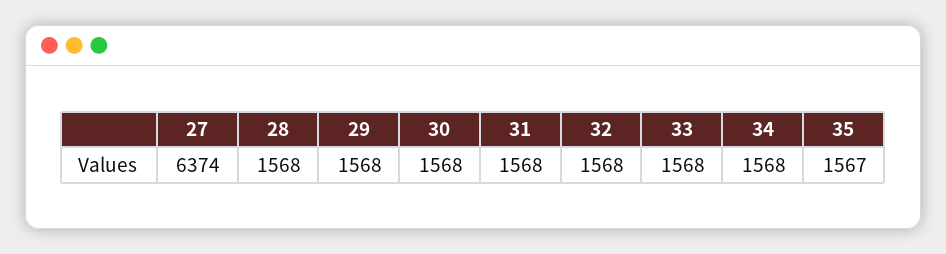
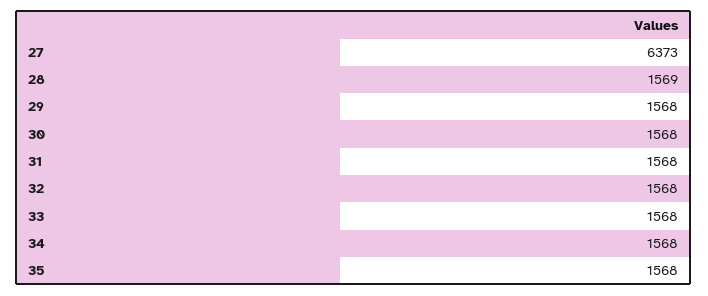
27: 6374 -> 6373
28: 1568 -> 1569
35: 1567 -> 1568

